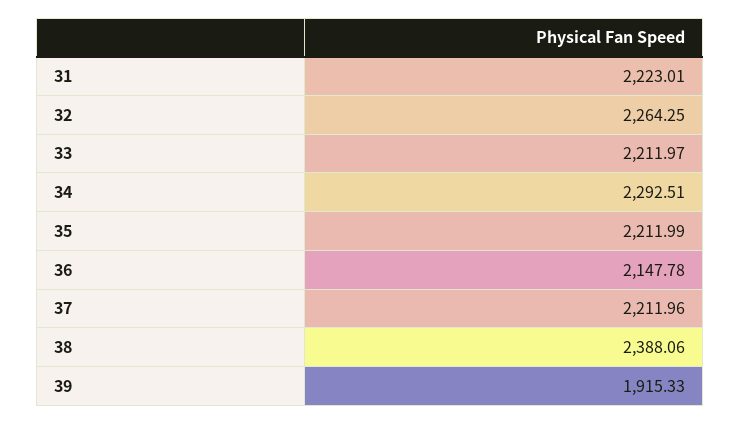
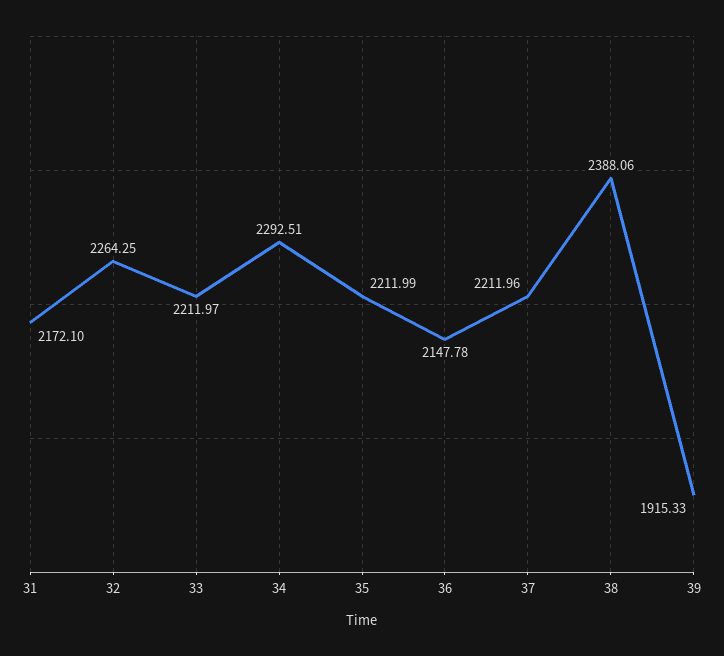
31: 2223.01 -> 2172.1

